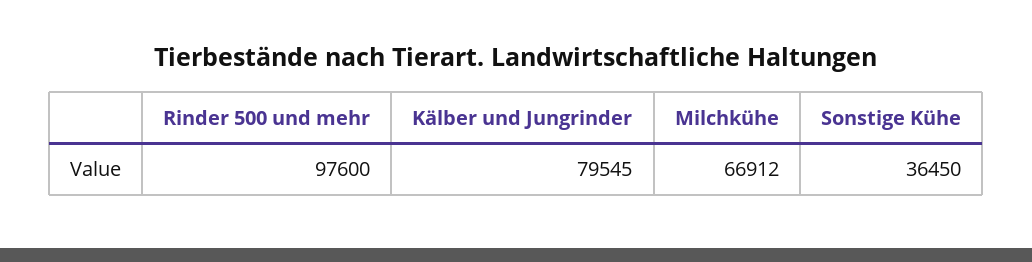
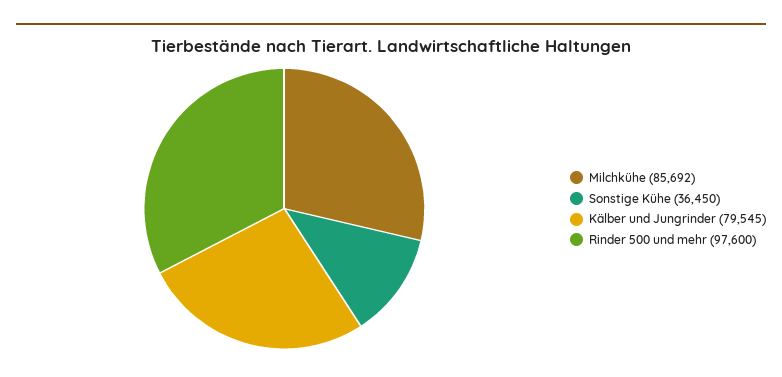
Milchkühe: 66912 -> 85692

